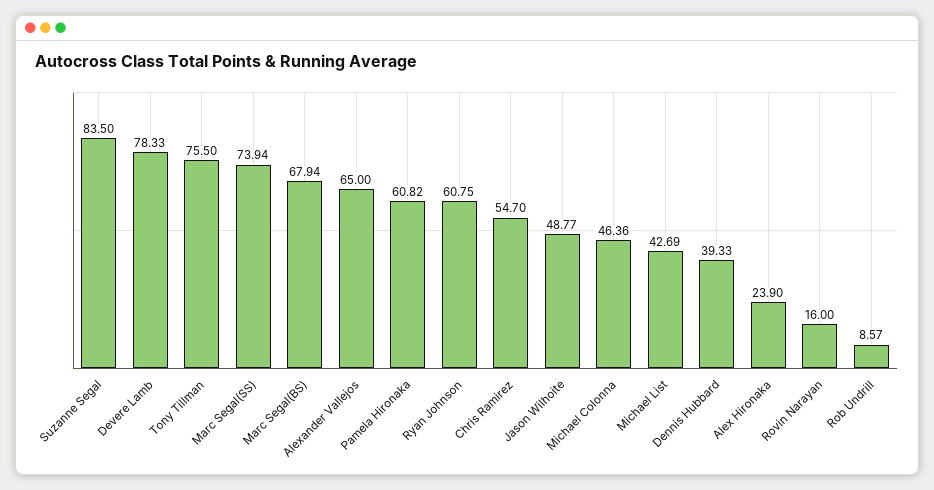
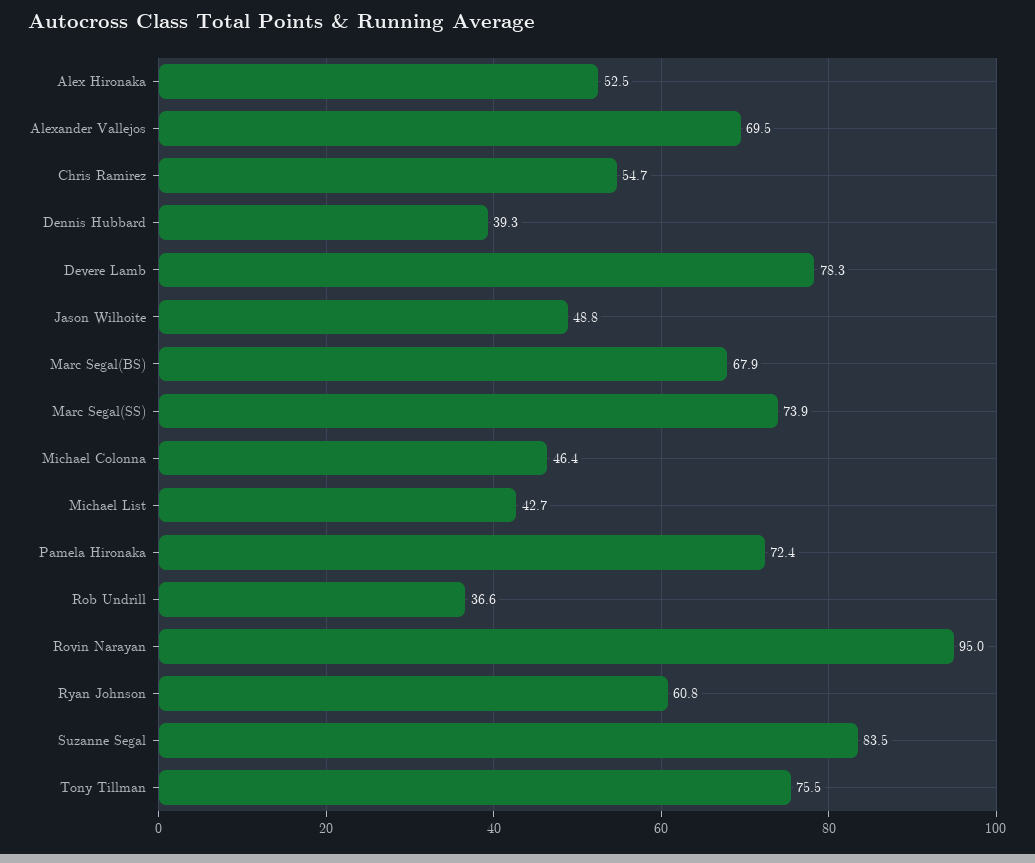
Alexander Vallejos: 65 -> 69.5
Pamela Hironaka: 60.82 -> 72.4
Alex Hironaka: 23.9 -> 52.5
Rovin Narayan: 16 -> 95
Rob Undrill: 8.57 -> 36.6

